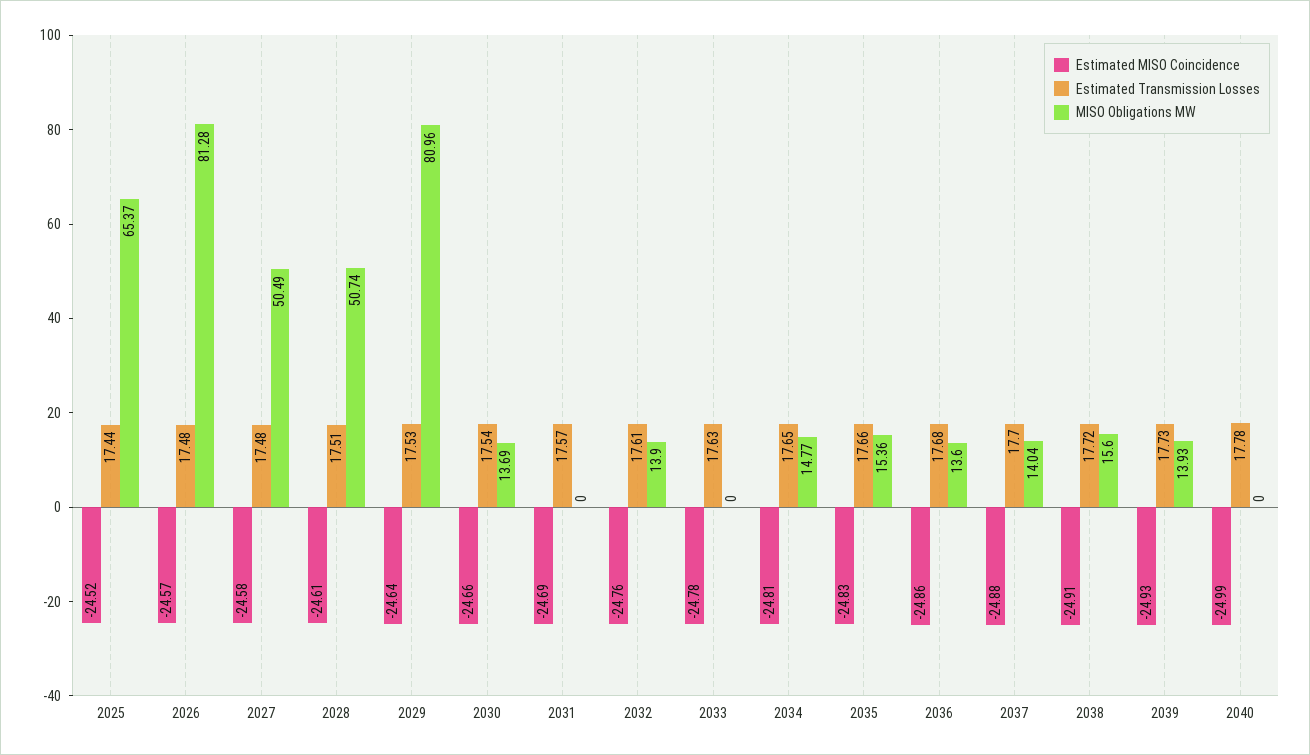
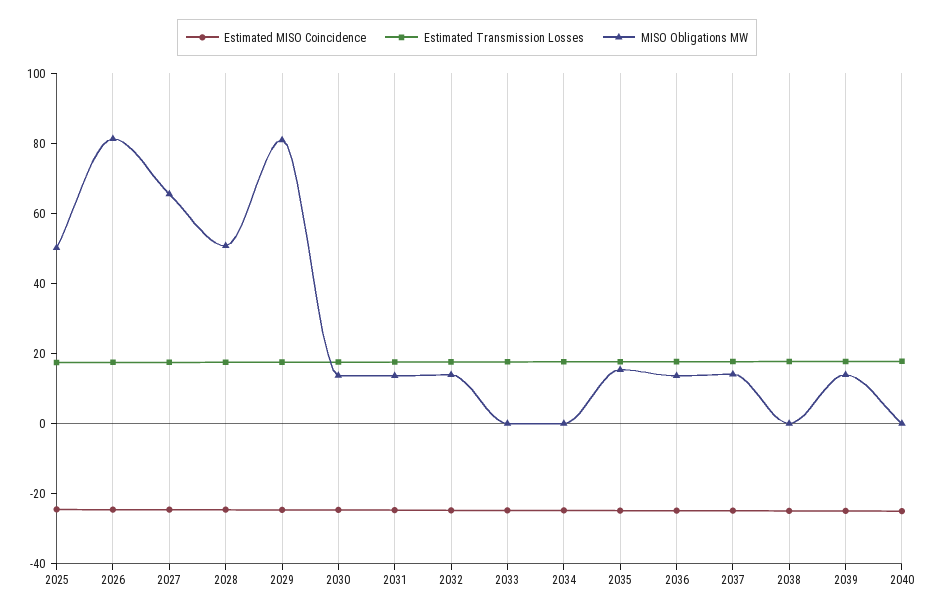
MISO Obligations MW, 2025: 65.37 -> 50
MISO Obligations MW, 2027: 50.49 -> 65
MISO Obligations MW, 2031: 0 -> 15
MISO Obligations MW, 2034: 14.77 -> 0
MISO Obligations MW, 2038: 15.6 -> 0

